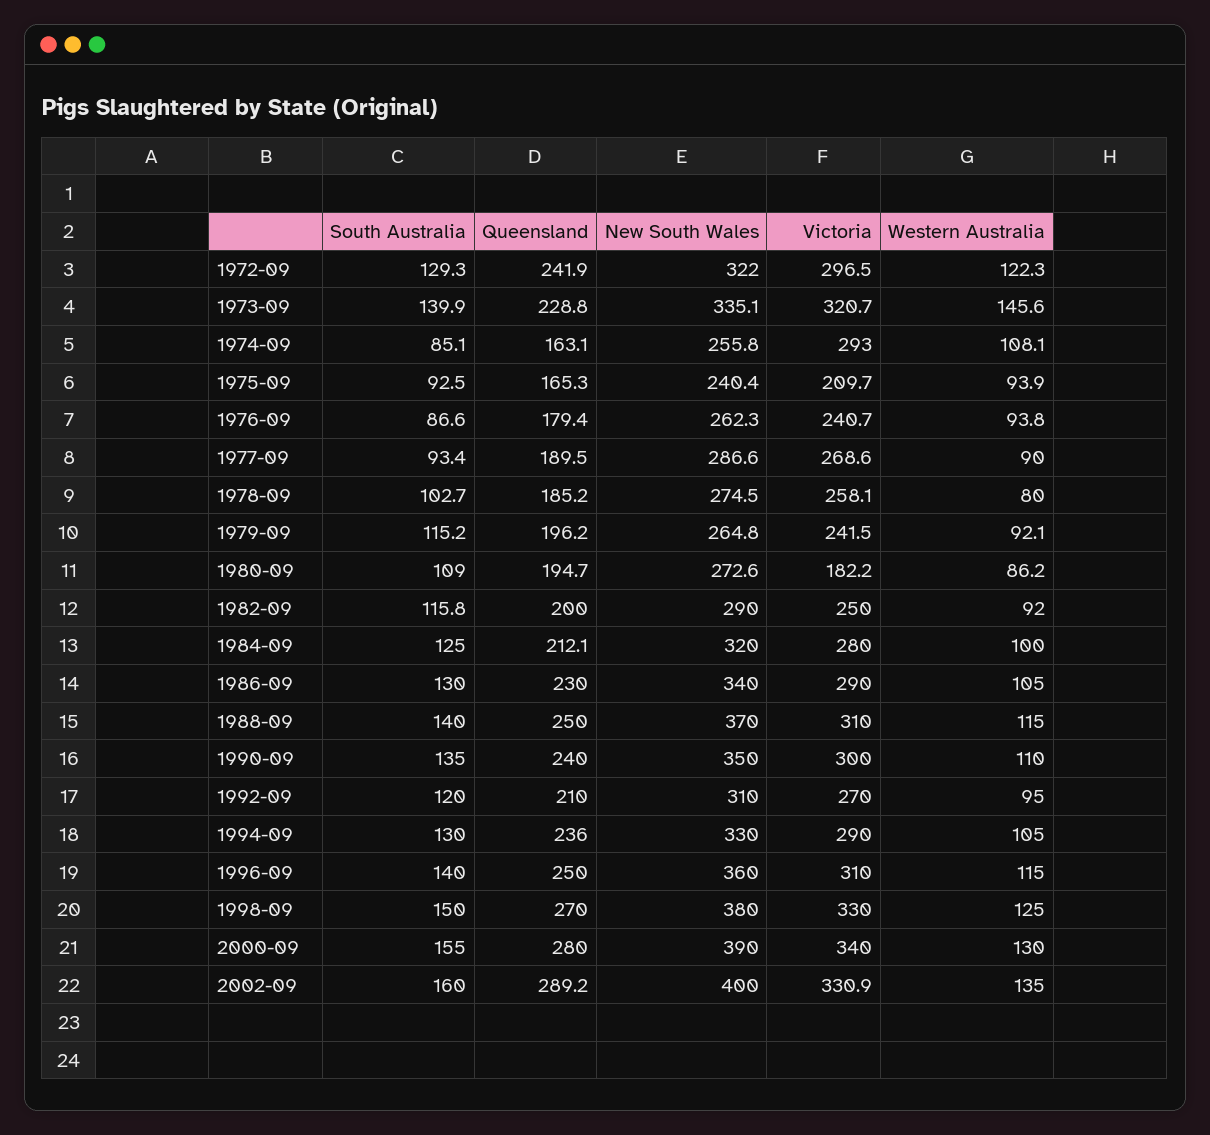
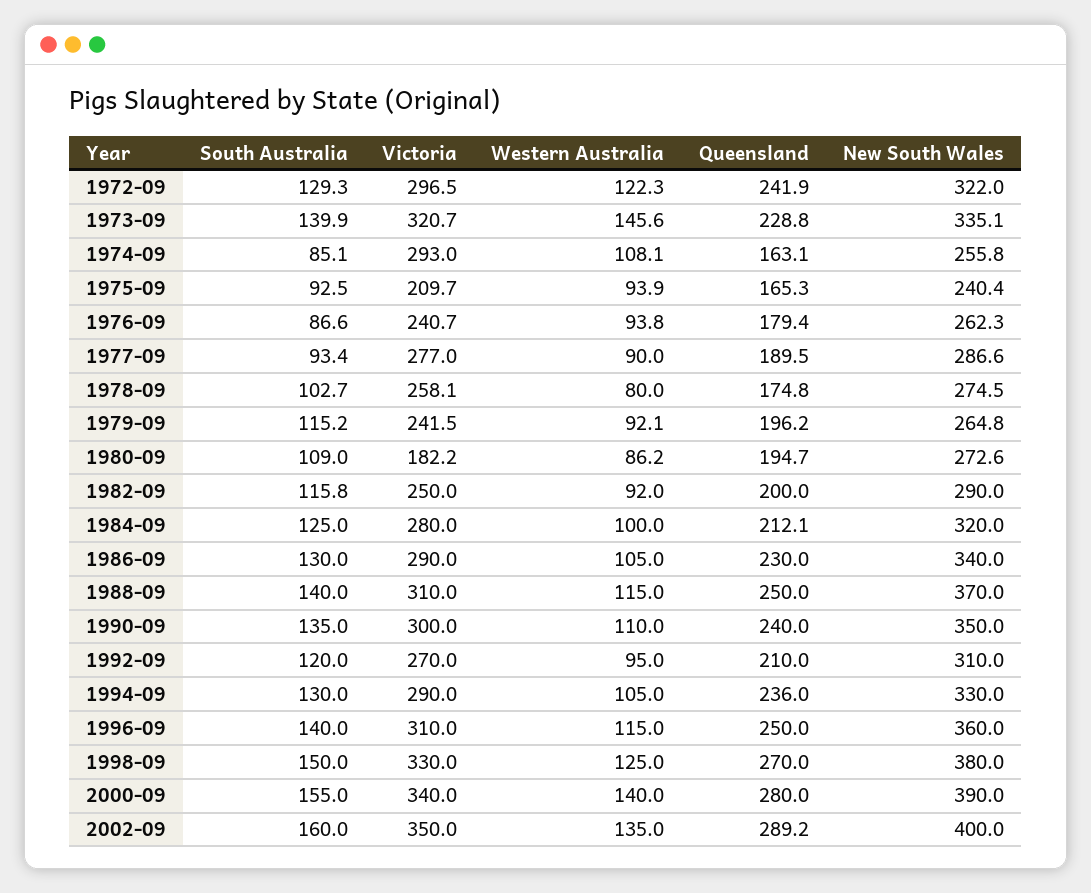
Victoria, 1977-09: 268.6 -> 277
Queensland, 1978-09: 185.2 -> 174.8
Western Australia, 2000-09: 130 -> 140
Victoria, 2002-09: 330.9 -> 350

